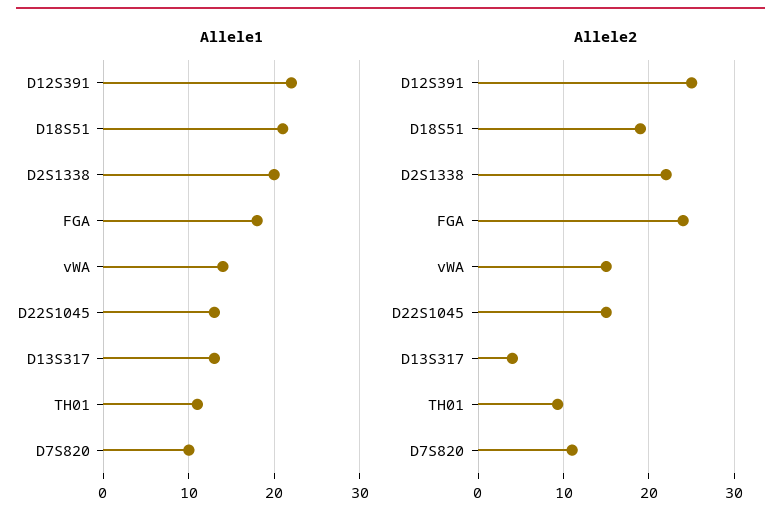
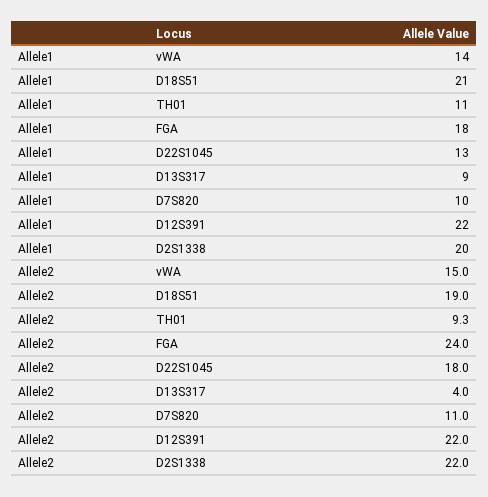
Allele1, D13S317: 13 -> 9
Allele2, D12S391: 25 -> 22
Allele2, D22S1045: 15 -> 18

